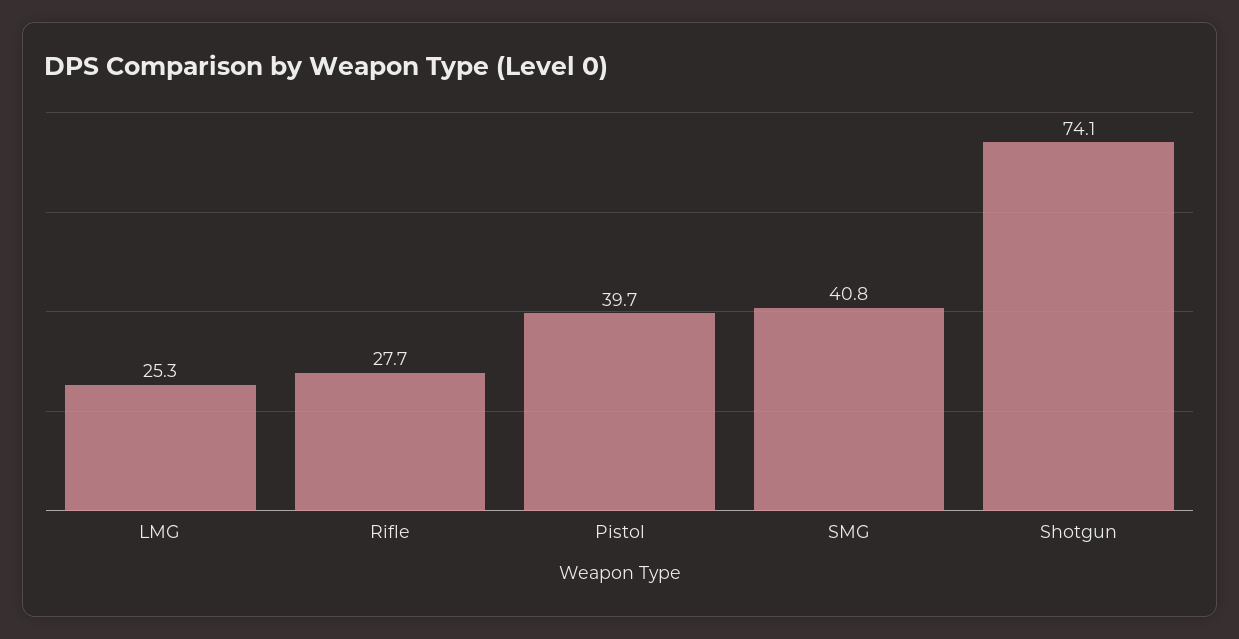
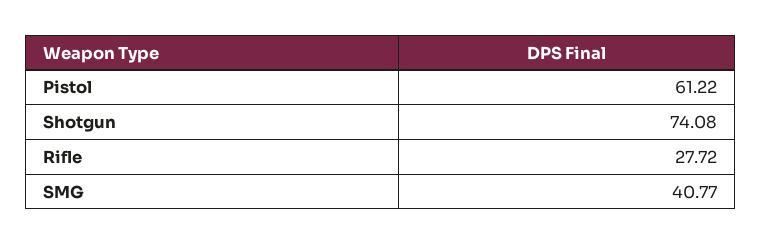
LMG: 25.3 -> none
Pistol: 39.7 -> 61.22

